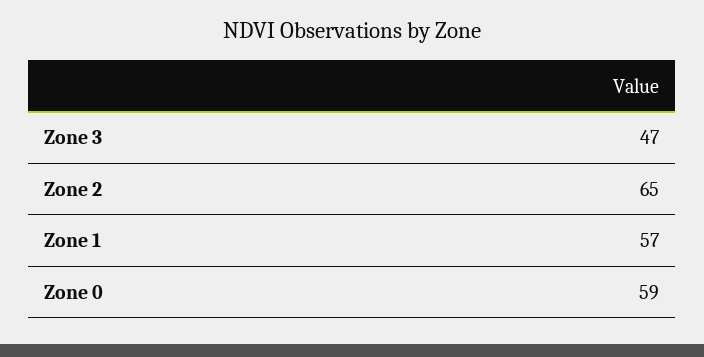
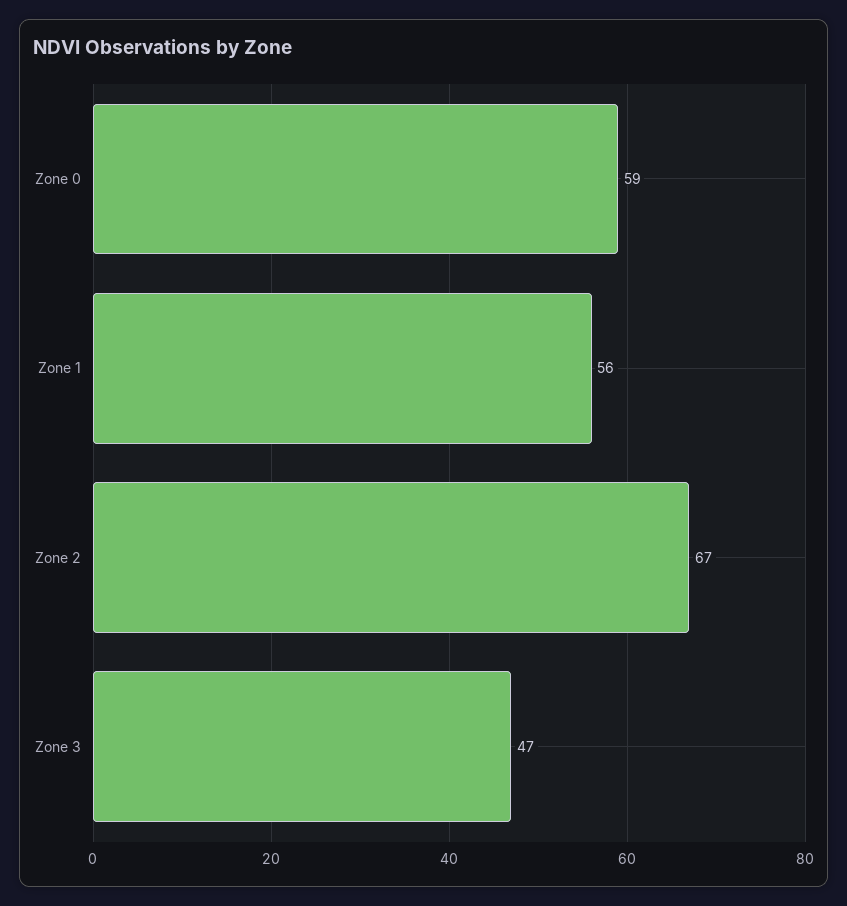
Zone 2: 65 -> 67
Zone 1: 57 -> 56

